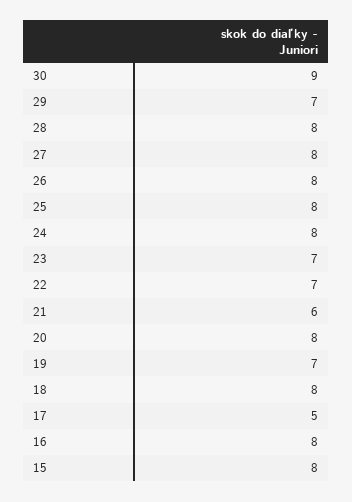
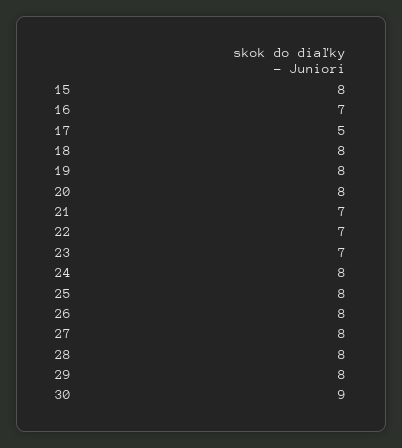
29: 7 -> 8
21: 6 -> 7
19: 7 -> 8
16: 8 -> 7

